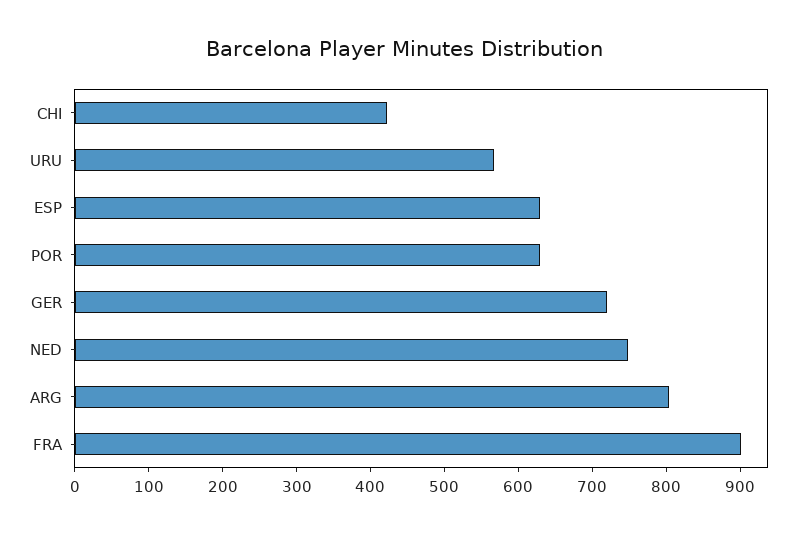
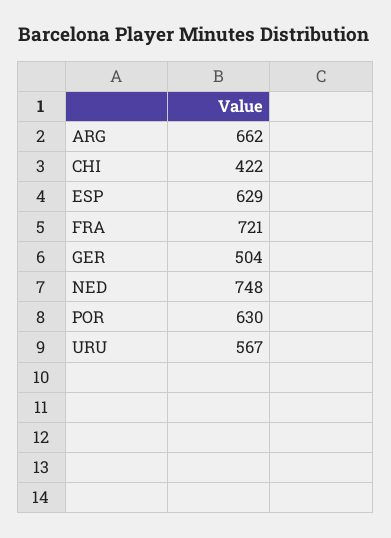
GER: 720 -> 504
ARG: 800 -> 662
FRA: 900 -> 721

